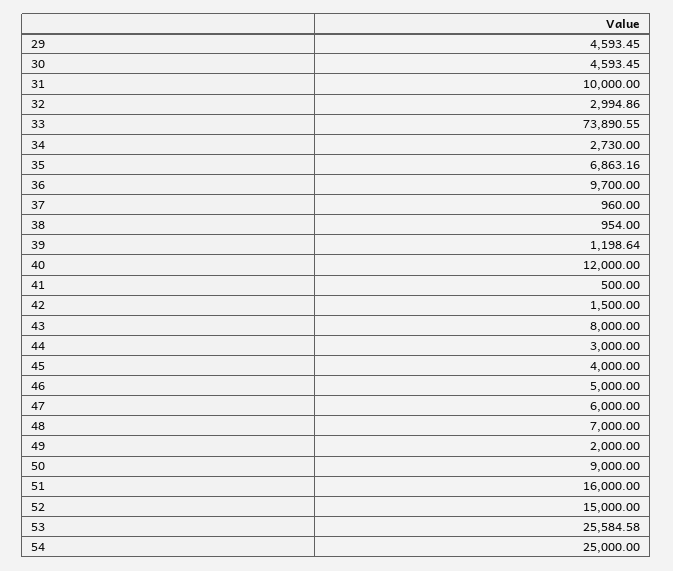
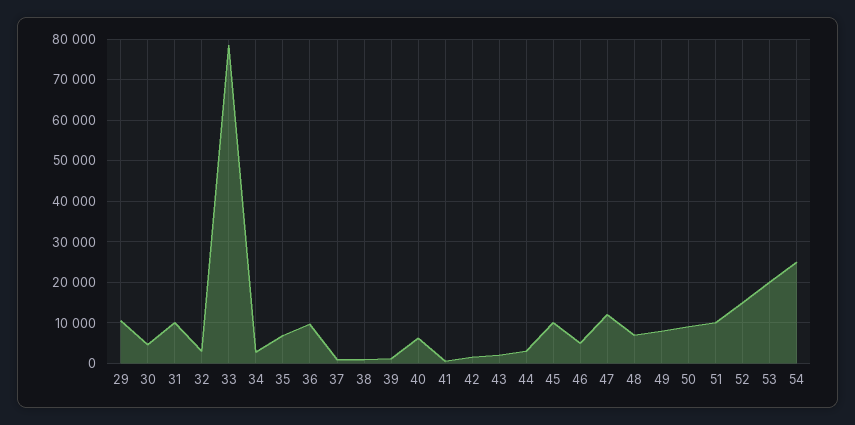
29: 4593.45 -> 10000
33: 73890.55 -> 78000
40: 12000 -> 6000
43: 8000 -> 2000
45: 4000 -> 10000
47: 6000 -> 12000
49: 2000 -> 8000
51: 16000 -> 10000
53: 25584.58 -> 20000

